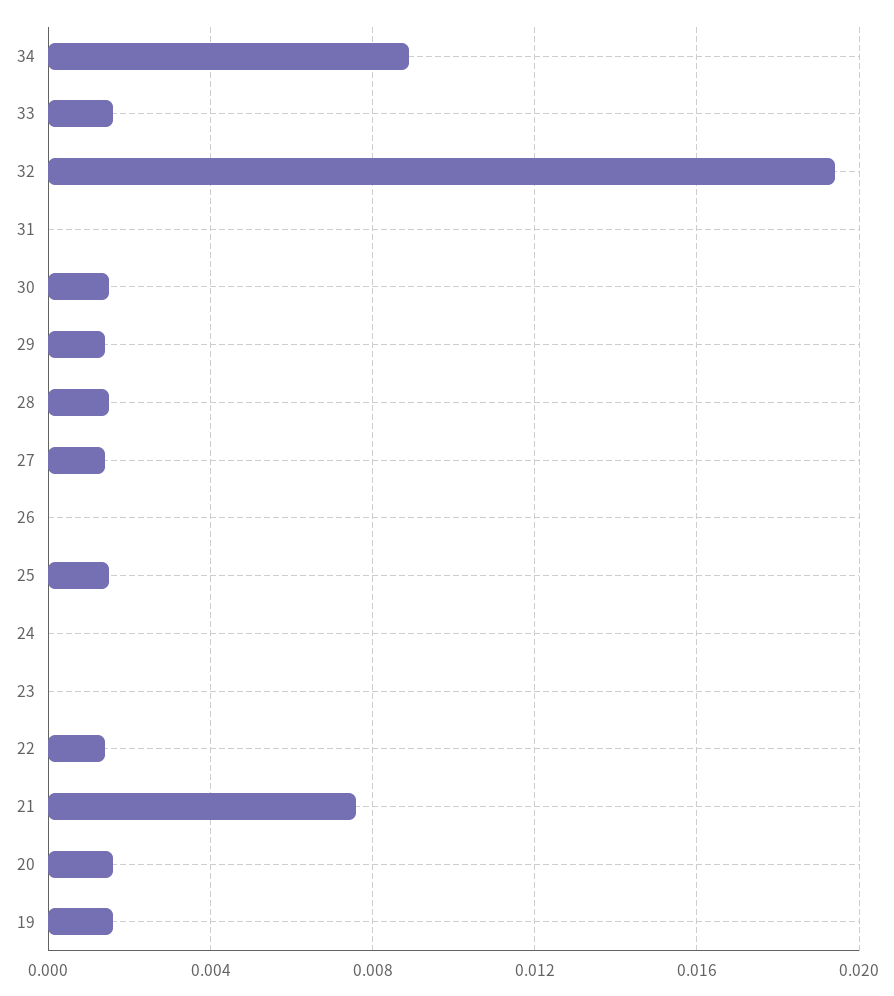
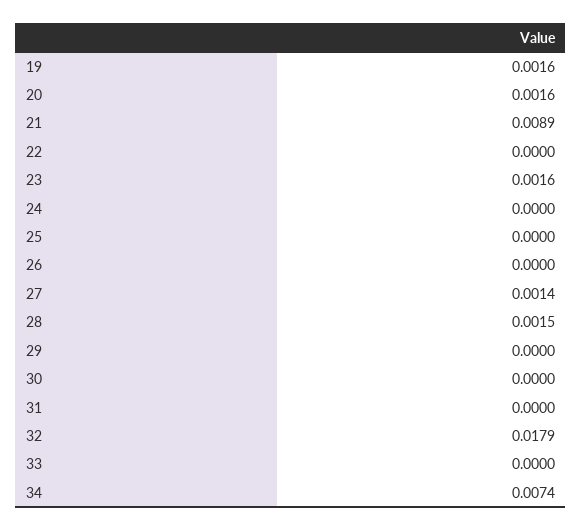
34: 0.009 -> 0.0074
33: 0.0015 -> 0
32: 0.0195 -> 0.0179
30: 0.0015 -> 0
29: 0.0015 -> 0
25: 0.0015 -> 0
23: 0 -> 0.0016
22: 0.0015 -> 0
21: 0.0075 -> 0.0089

